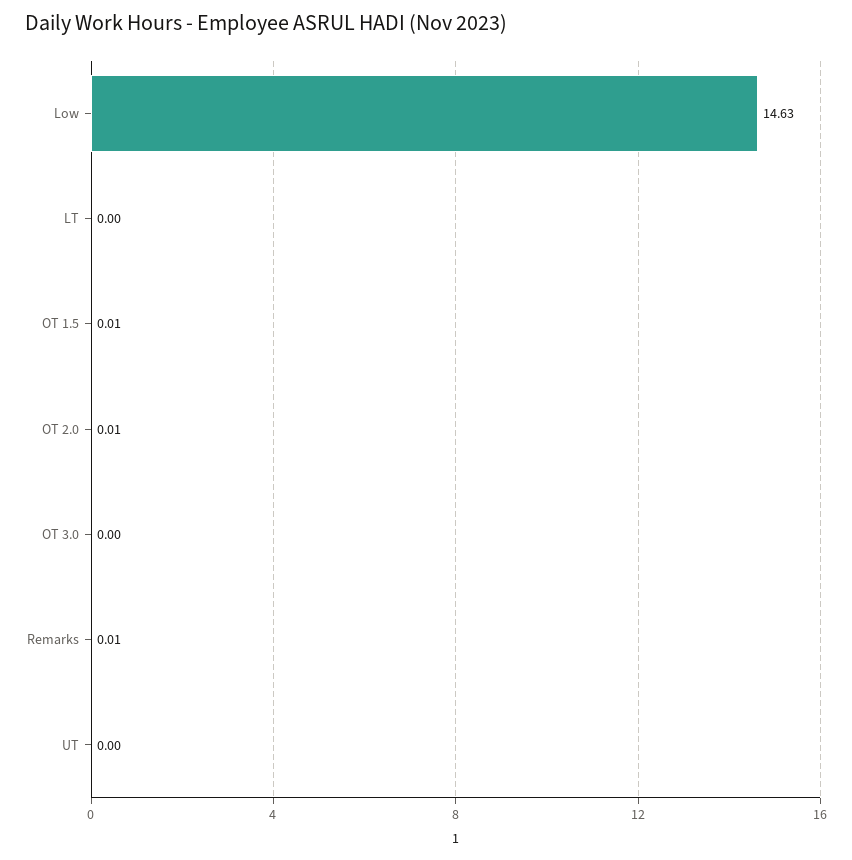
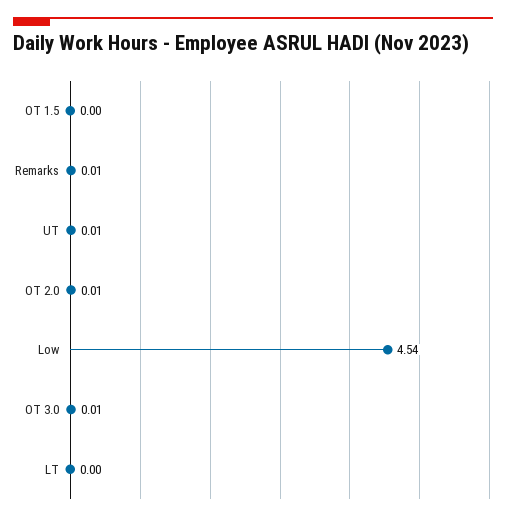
Low: 14.63 -> 4.54
OT 1.5: 0.01 -> 0
OT 3.0: 0 -> 0.01
UT: 0 -> 0.01

